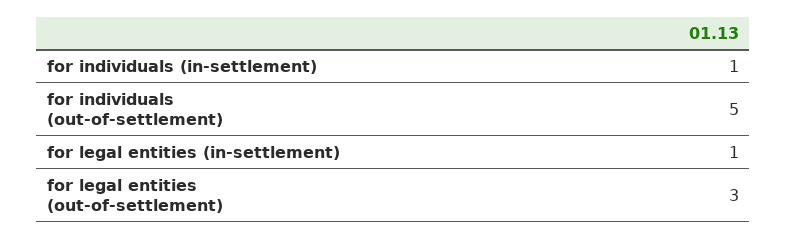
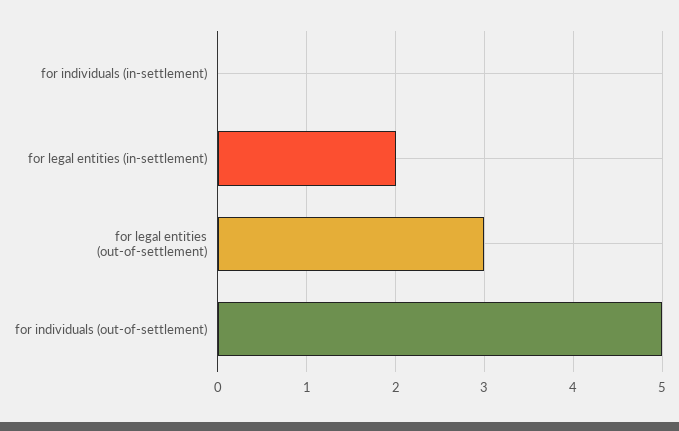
for individuals (in-settlement): 1 -> 0
for legal entities (in-settlement): 1 -> 2

